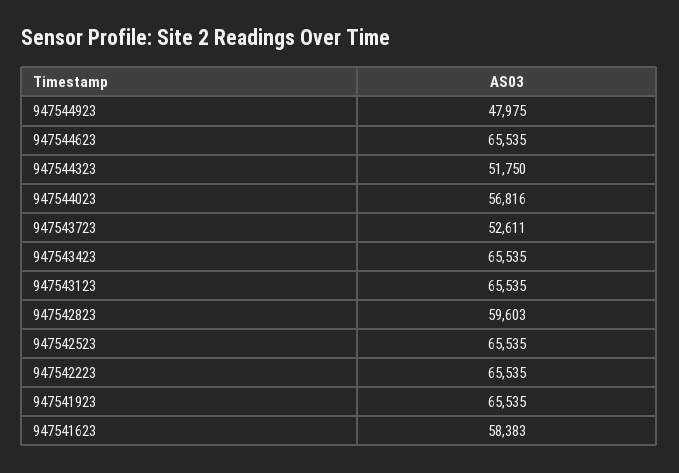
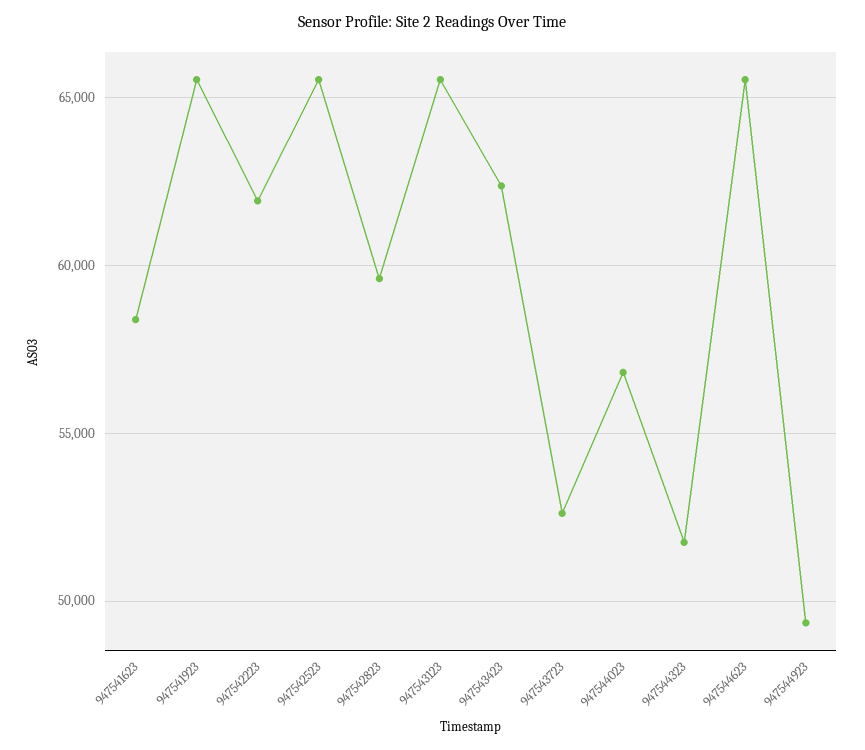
947544923: 47975 -> 49500
947543423: 65535 -> 62500
947542223: 65535 -> 62000

